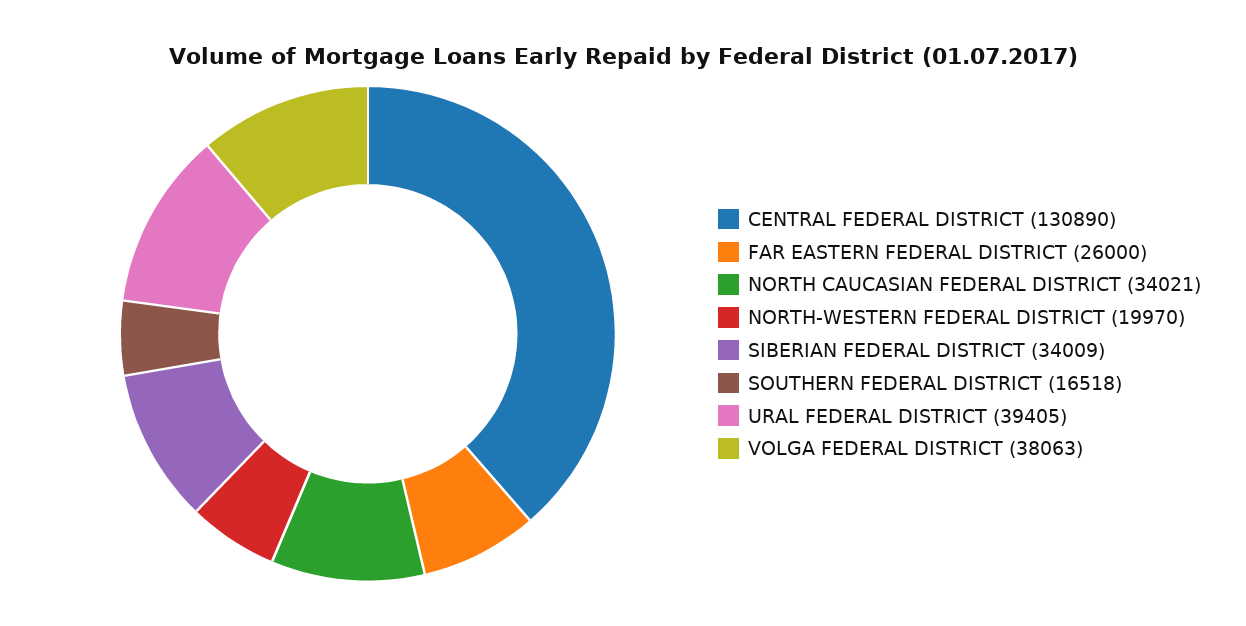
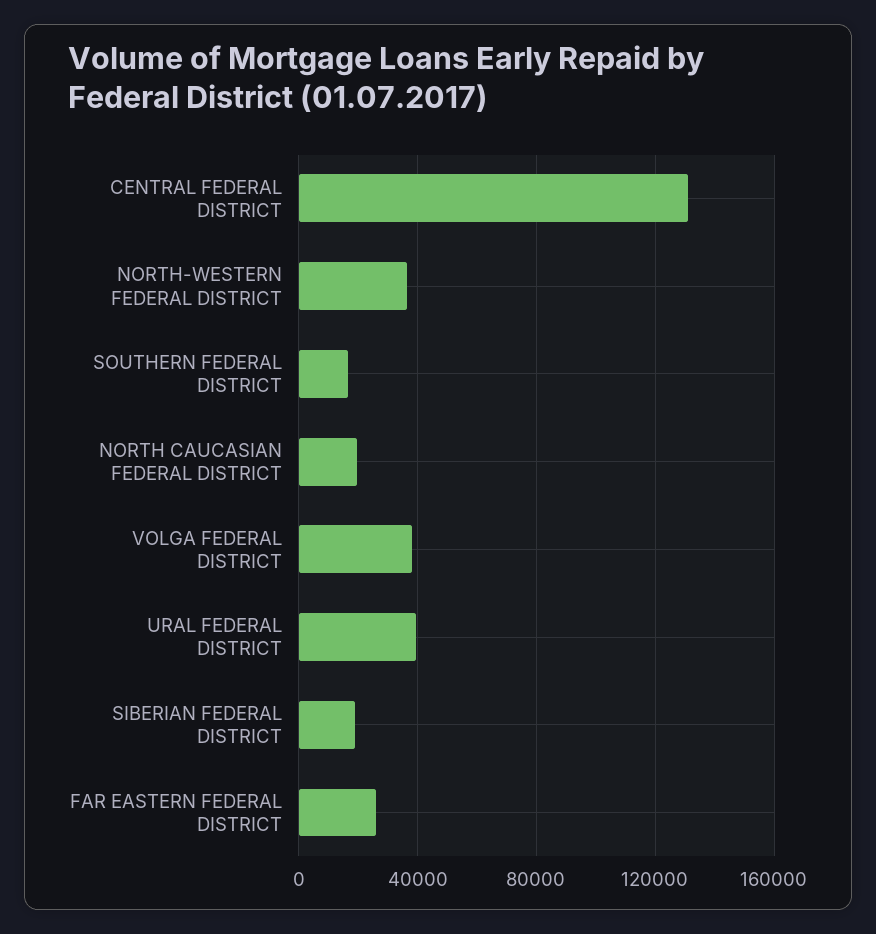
NORTH CAUCASIAN FEDERAL DISTRICT: 34021 -> 20000
NORTH-WESTERN FEDERAL DISTRICT: 19970 -> 35000
SIBERIAN FEDERAL DISTRICT: 34009 -> 20000

